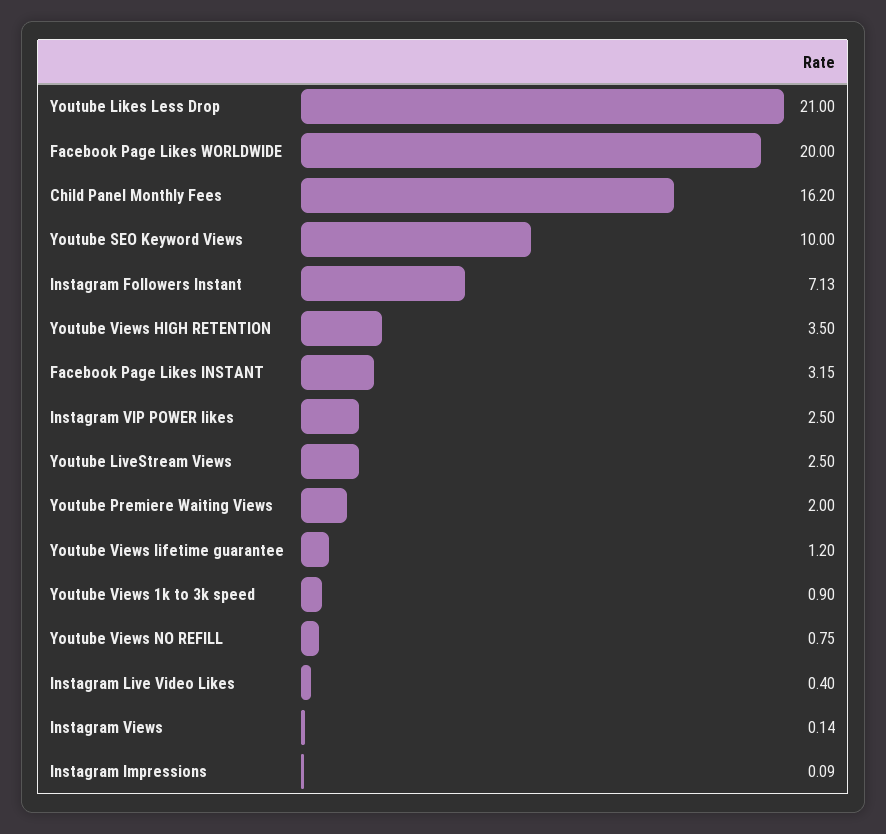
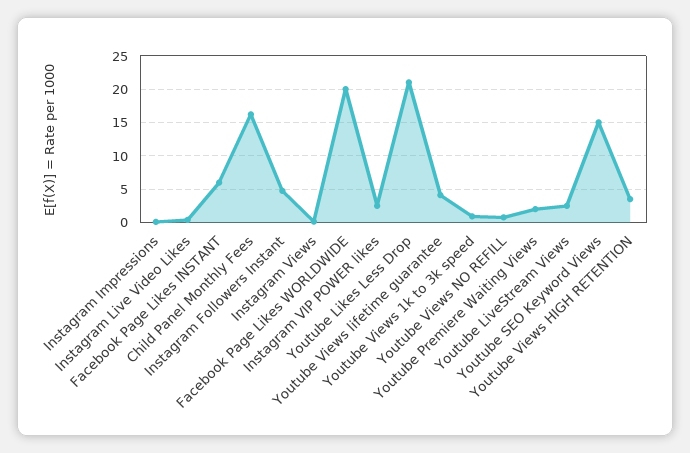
Youtube SEO Keyword Views: 10 -> 15
Instagram Followers Instant: 7.13 -> 5
Facebook Page Likes INSTANT: 3.15 -> 6
Youtube Views lifetime guarantee: 1.2 -> 4

